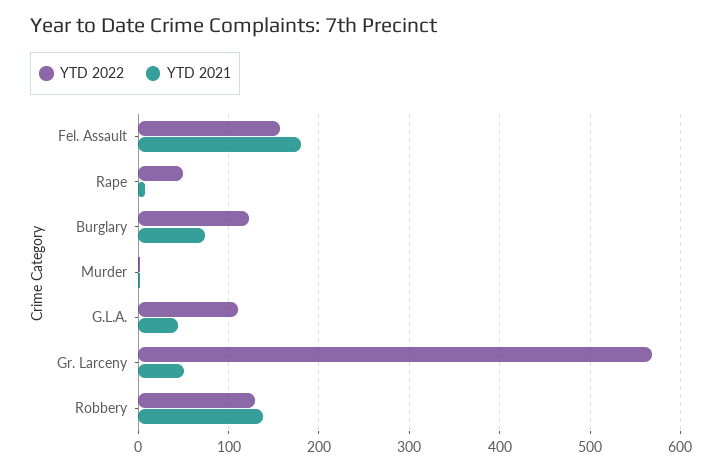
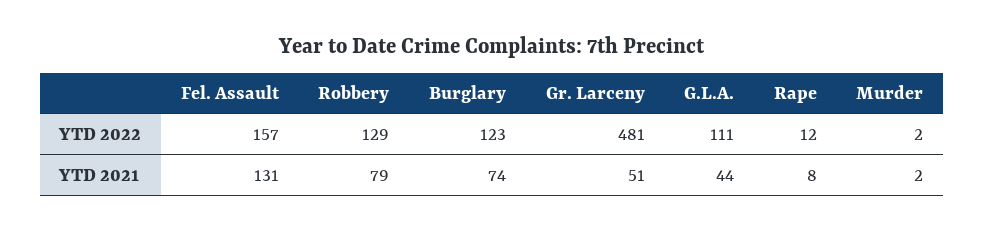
YTD 2021, Fel. Assault: 180 -> 131
YTD 2022, Rape: 50 -> 12
YTD 2022, Gr. Larceny: 570 -> 481
YTD 2021, Robbery: 140 -> 79

